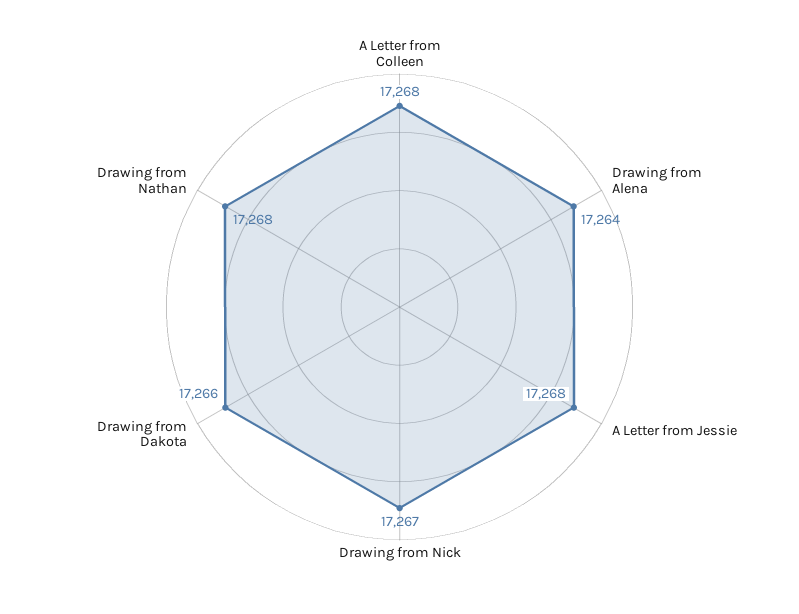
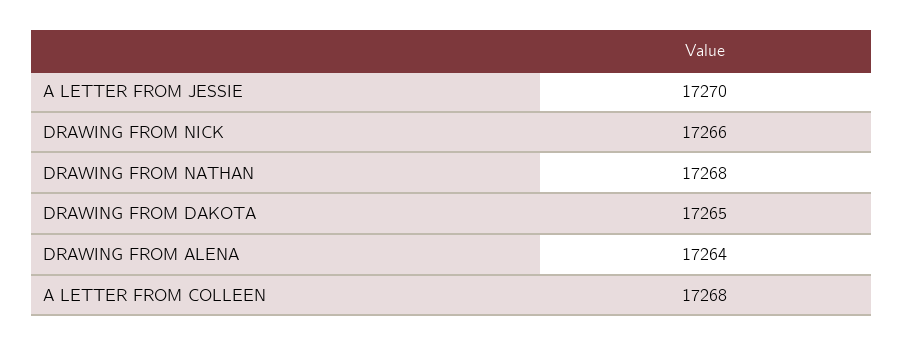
A Letter from Jessie: 17268 -> 17270
Drawing from Nick: 17267 -> 17266
Drawing from Dakota: 17266 -> 17265

